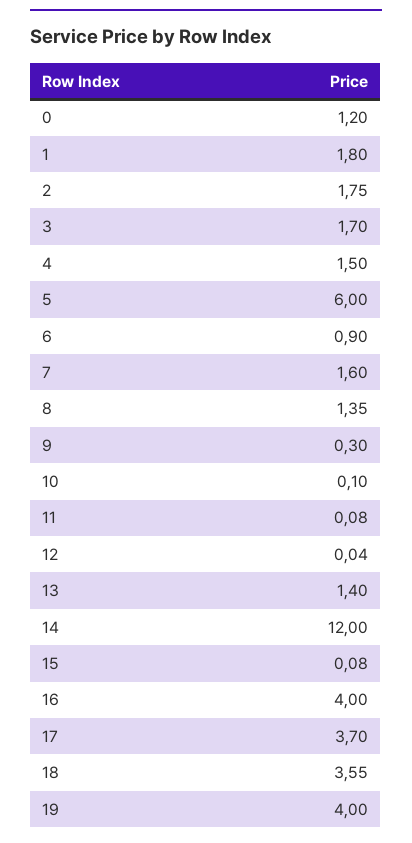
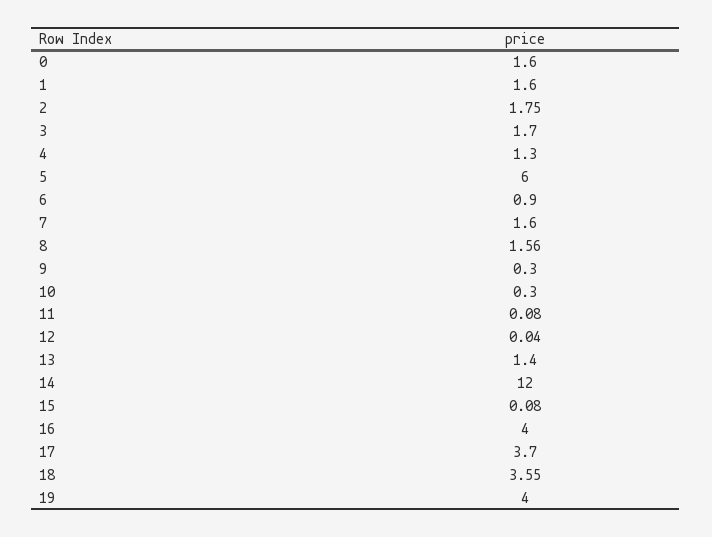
0: 1.2 -> 1.6
1: 1.8 -> 1.6
4: 1.5 -> 1.3
8: 1.35 -> 1.56
10: 0.1 -> 0.3

